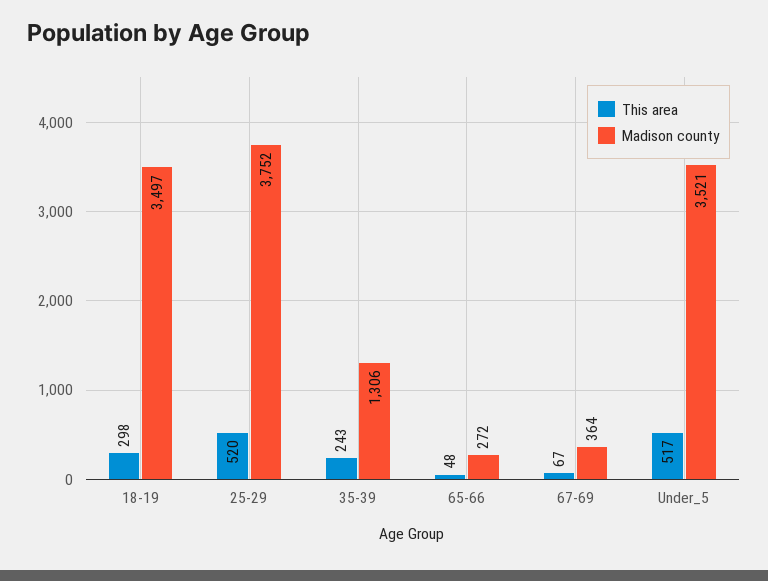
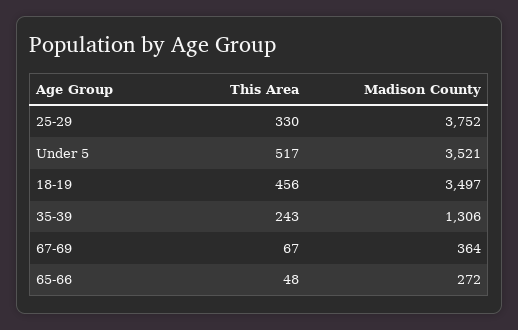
This area, 18-19: 298 -> 456
This area, 25-29: 520 -> 330

